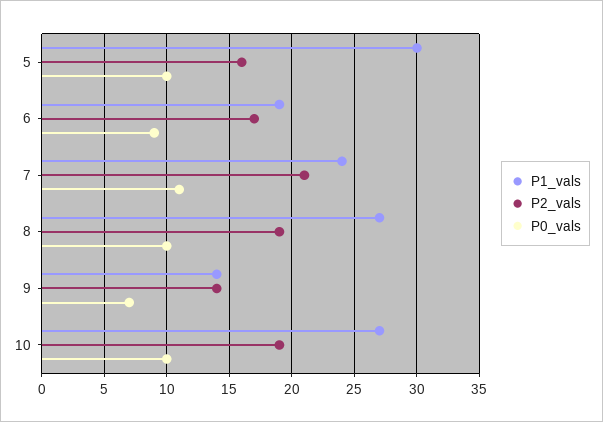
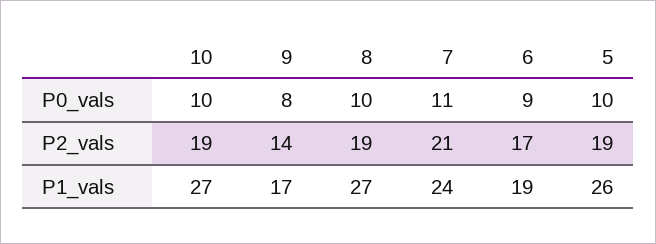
P1_vals, 5: 30 -> 26
P2_vals, 5: 16 -> 19
P1_vals, 9: 14 -> 17
P0_vals, 9: 7 -> 8

